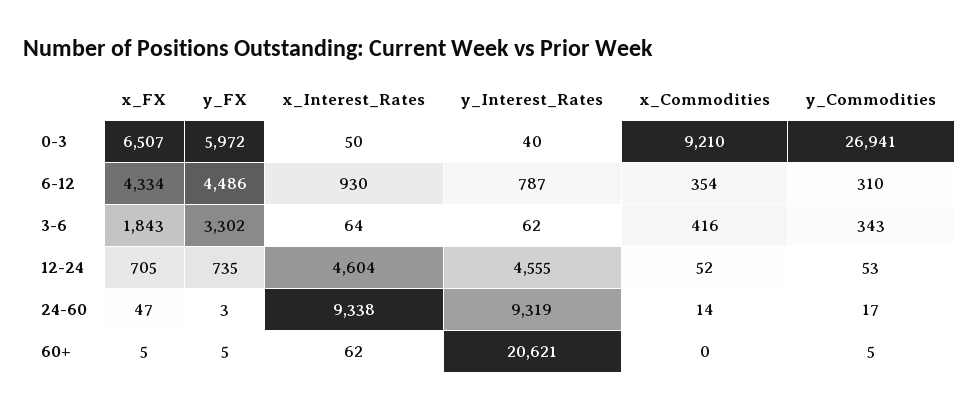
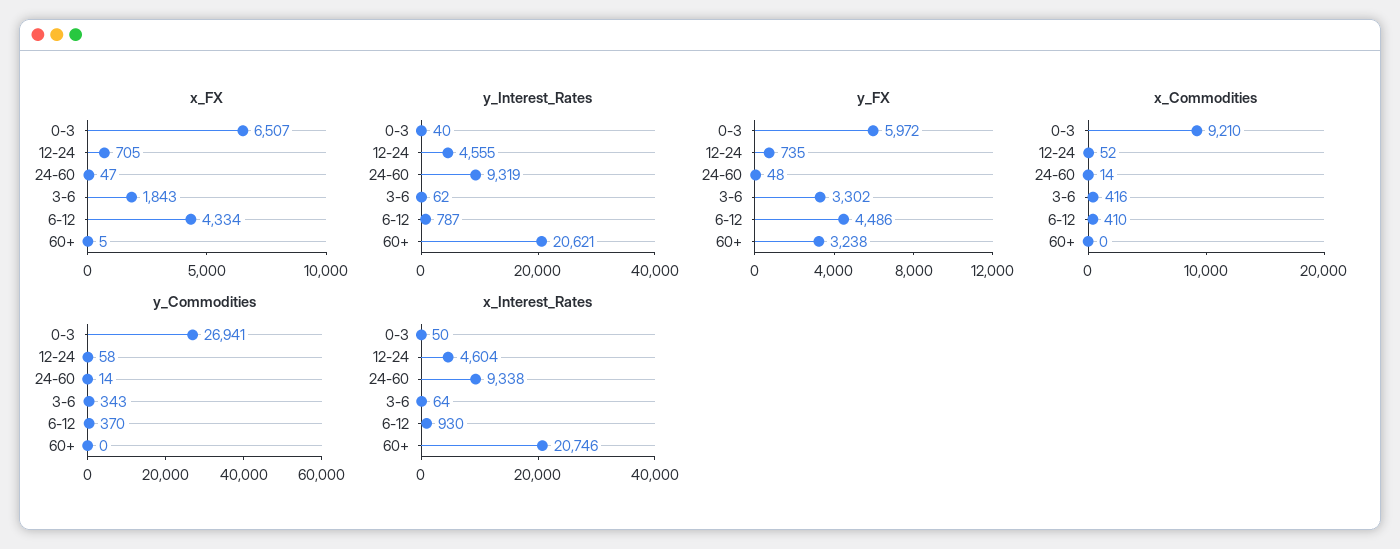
x_Commodities, 6-12: 354 -> 410
y_Commodities, 6-12: 310 -> 370
y_Commodities, 12-24: 53 -> 58
y_FX, 24-60: 3 -> 48
y_Commodities, 24-60: 17 -> 14
y_FX, 60+: 5 -> 3238
x_Interest_Rates, 60+: 62 -> 20746
y_Commodities, 60+: 5 -> 0

